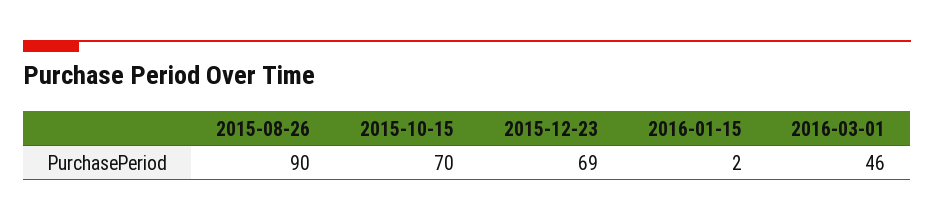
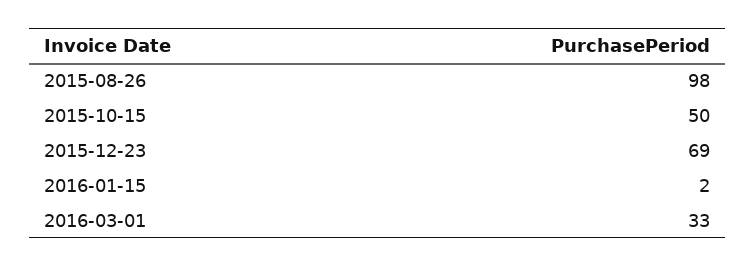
2015-08-26: 90 -> 98
2015-10-15: 70 -> 50
2016-03-01: 46 -> 33

